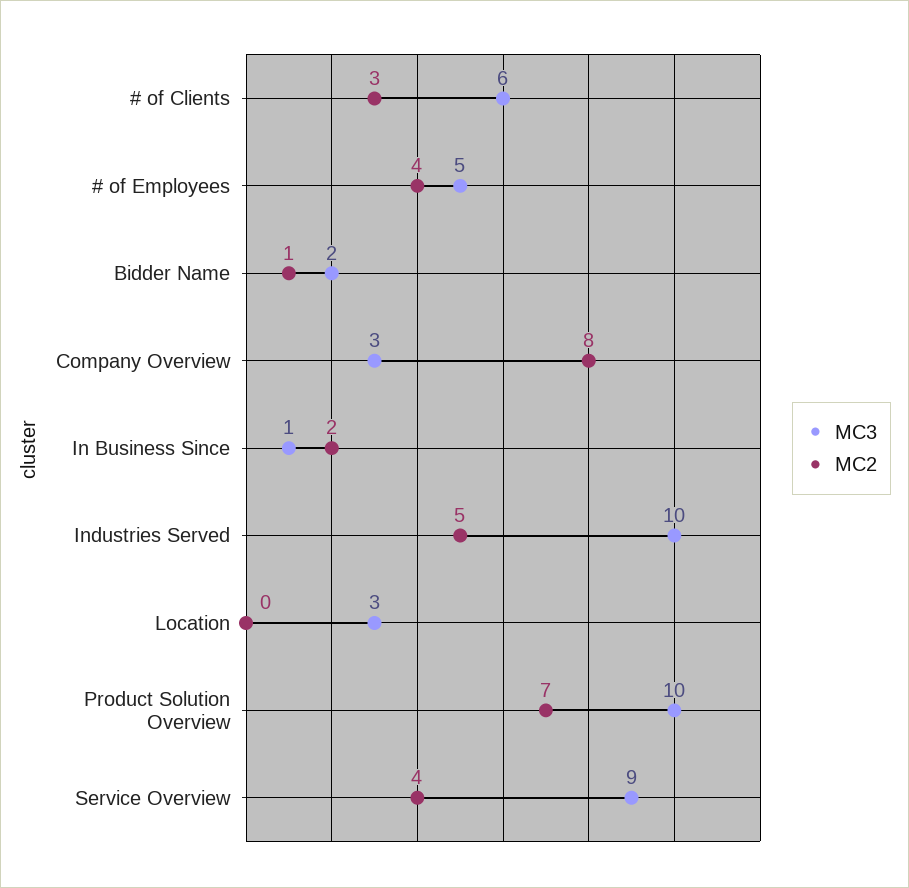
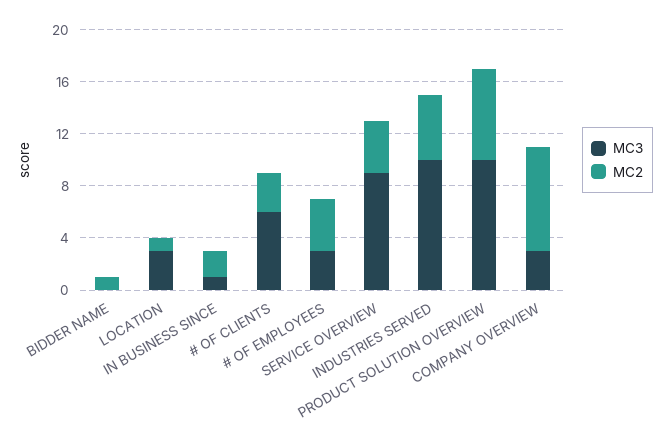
MC3, # of Employees: 5 -> 3
MC3, Bidder Name: 2 -> 0
MC2, Location: 0 -> 1

